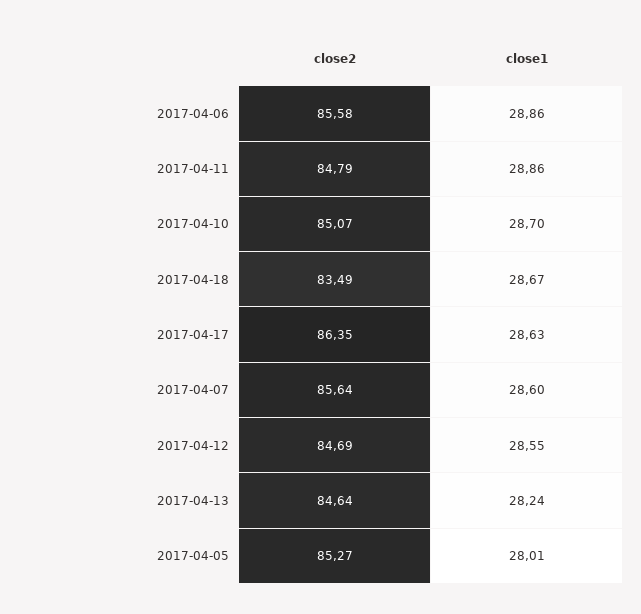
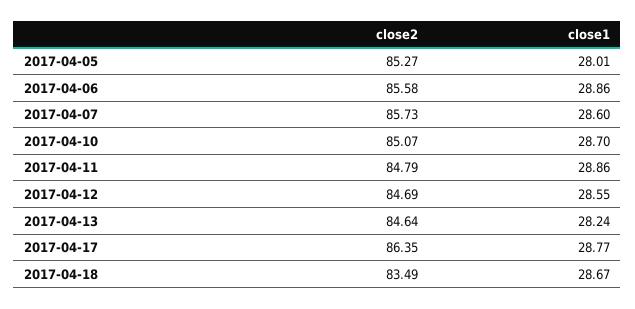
close1, 2017-04-17: 28.63 -> 28.77
close2, 2017-04-07: 85.64 -> 85.73

